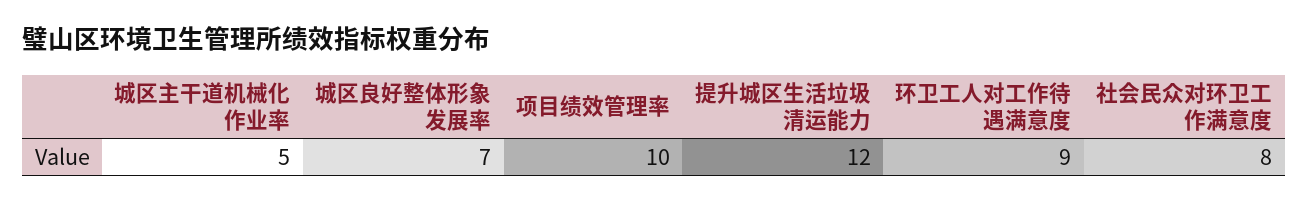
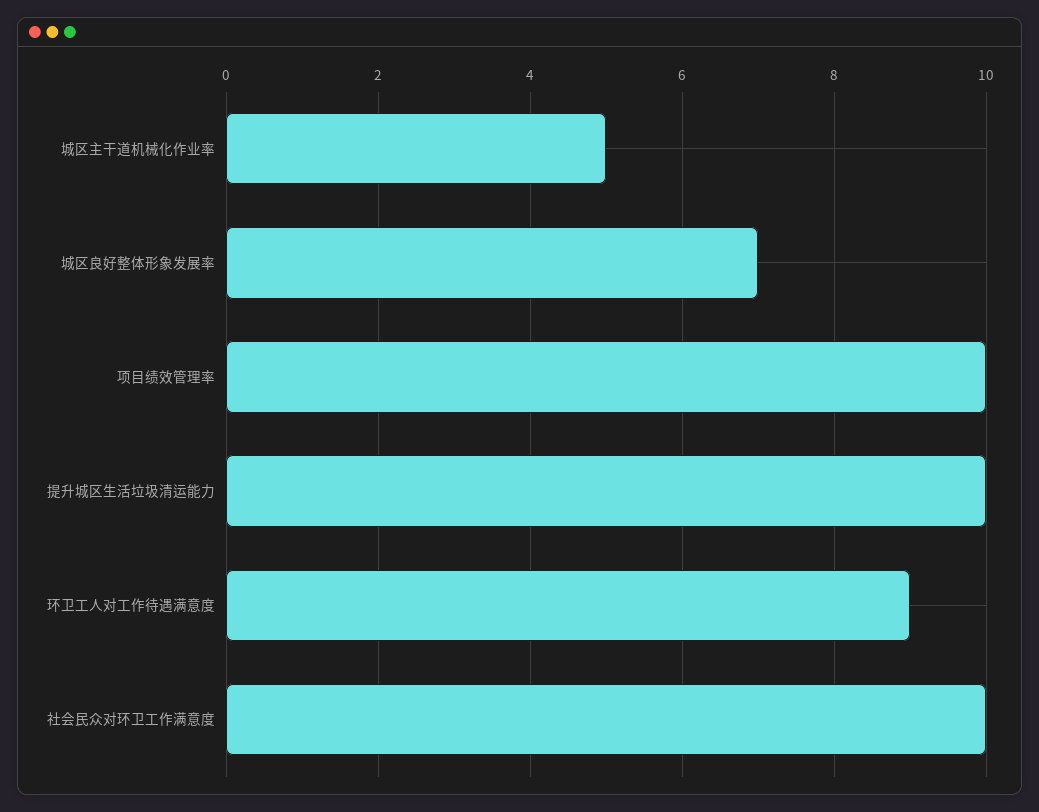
提升城区生活垃圾清运能力: 12 -> 10
社会民众对环卫工作满意度: 8 -> 10

